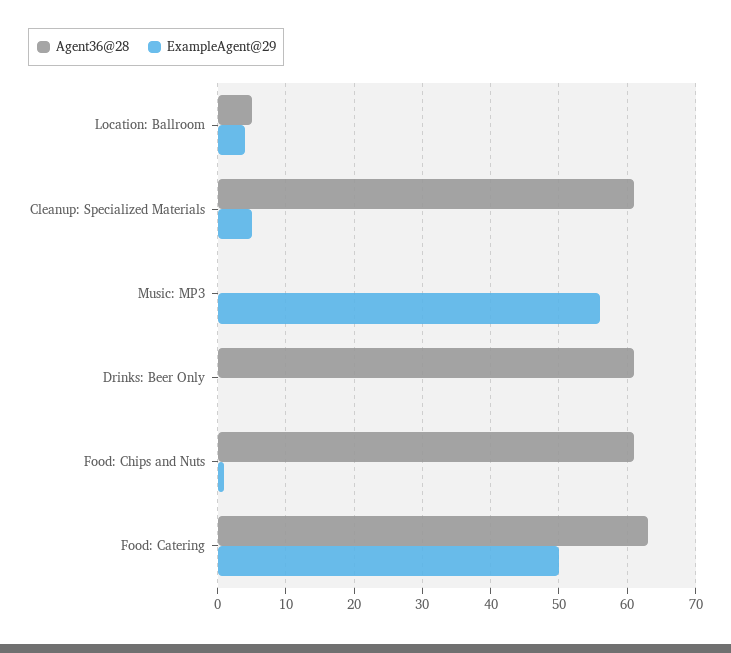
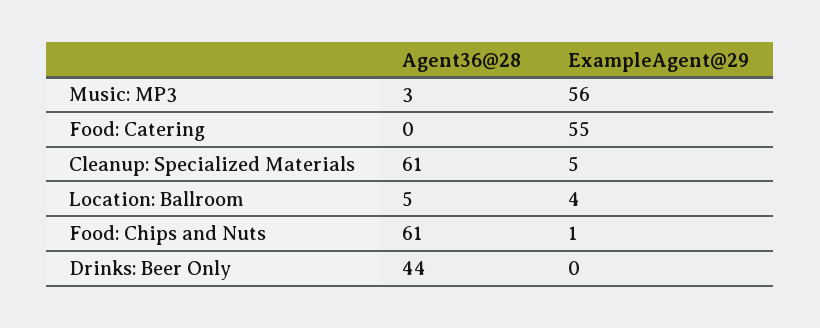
Agent36@28, Music: MP3: 0 -> 3
Agent36@28, Drinks: Beer Only: 61 -> 44
Agent36@28, Food: Catering: 63 -> 0
ExampleAgent@29, Food: Catering: 50 -> 55

